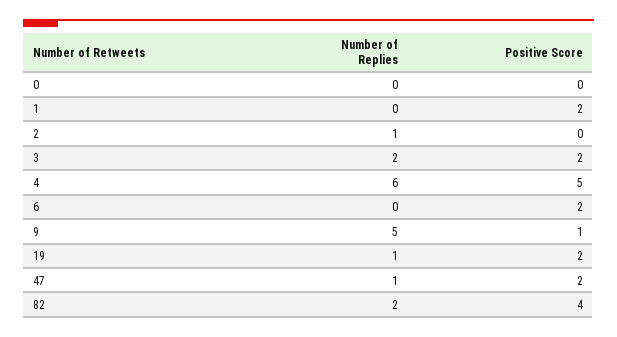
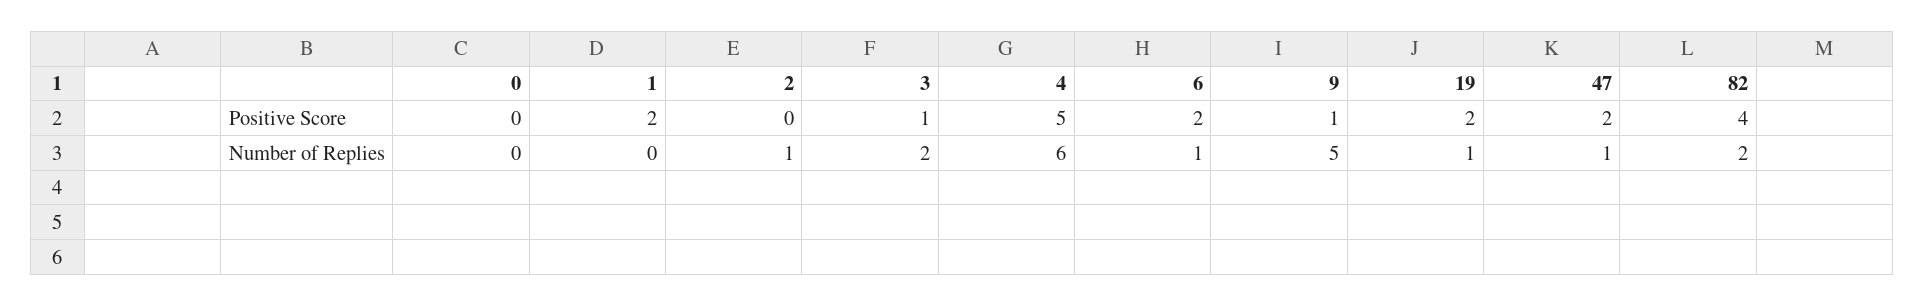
Positive Score, 3: 2 -> 1
Number of Replies, 6: 0 -> 1

